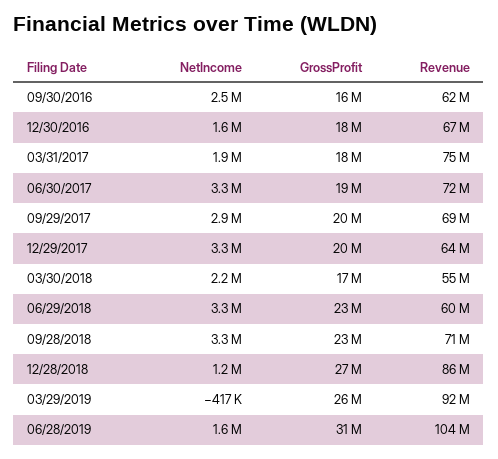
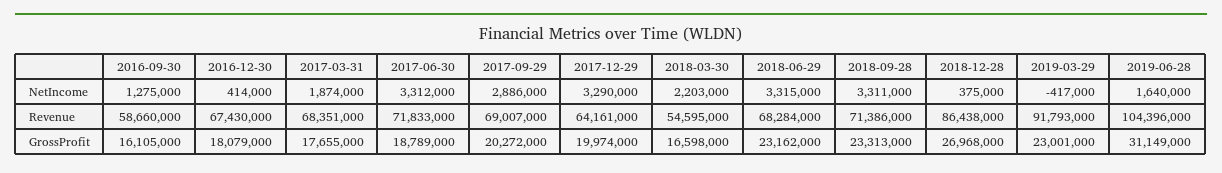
NetIncome, 09/30/2016: 2500000 -> 1275000
Revenue, 09/30/2016: 62000000 -> 58660000
NetIncome, 12/30/2016: 1600000 -> 414000
Revenue, 03/31/2017: 75000000 -> 68351000
Revenue, 06/29/2018: 60000000 -> 68284000
NetIncome, 12/28/2018: 1200000 -> 375000
GrossProfit, 03/29/2019: 26000000 -> 23001000

